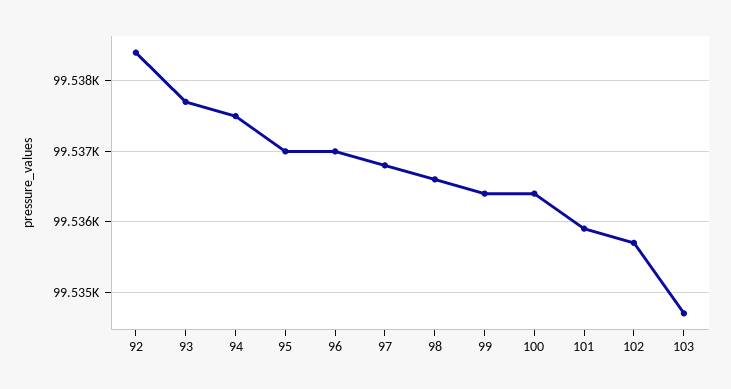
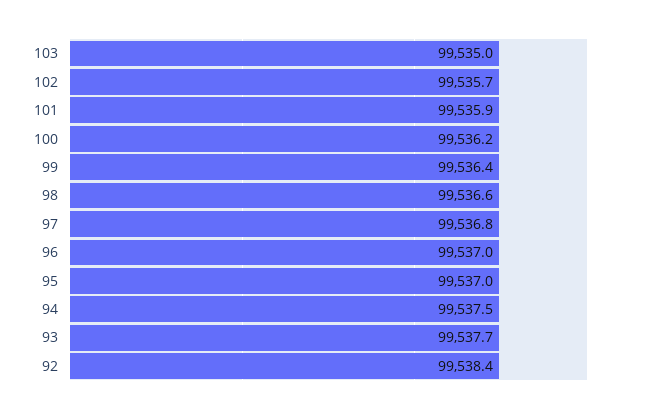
100: 99536.4 -> 99536.2
103: 99534.7 -> 99535

